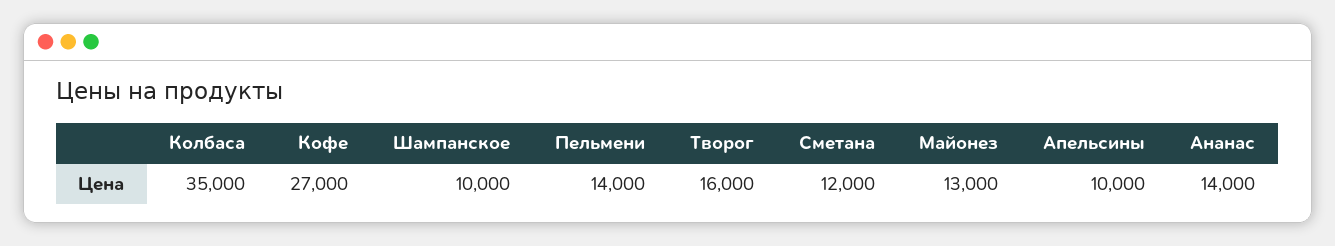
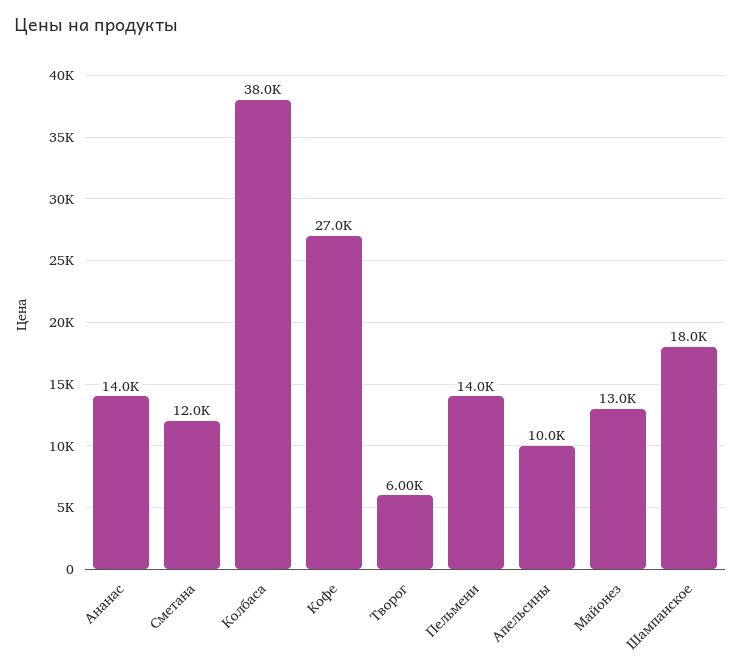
Колбаса: 35000 -> 38000
Шампанское: 10000 -> 18000
Творог: 16000 -> 6000

